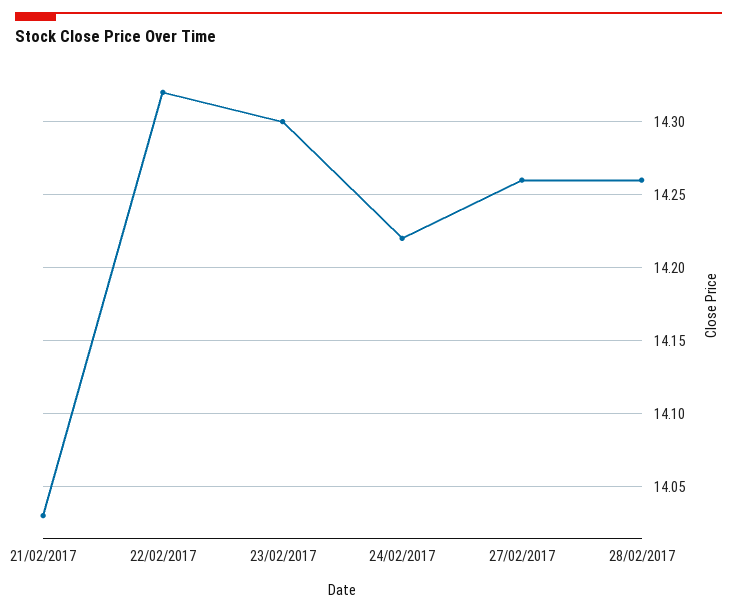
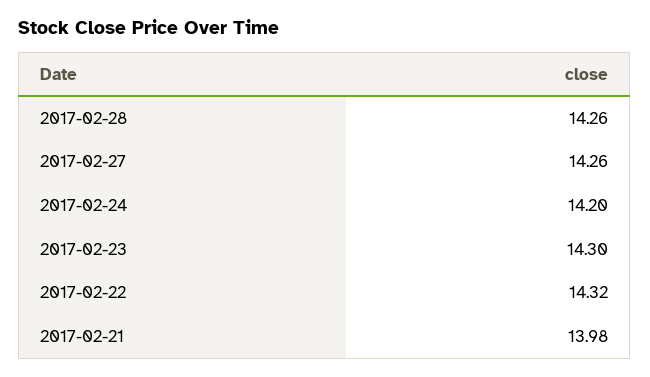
21/02/2017: 14.03 -> 13.98
24/02/2017: 14.22 -> 14.2

